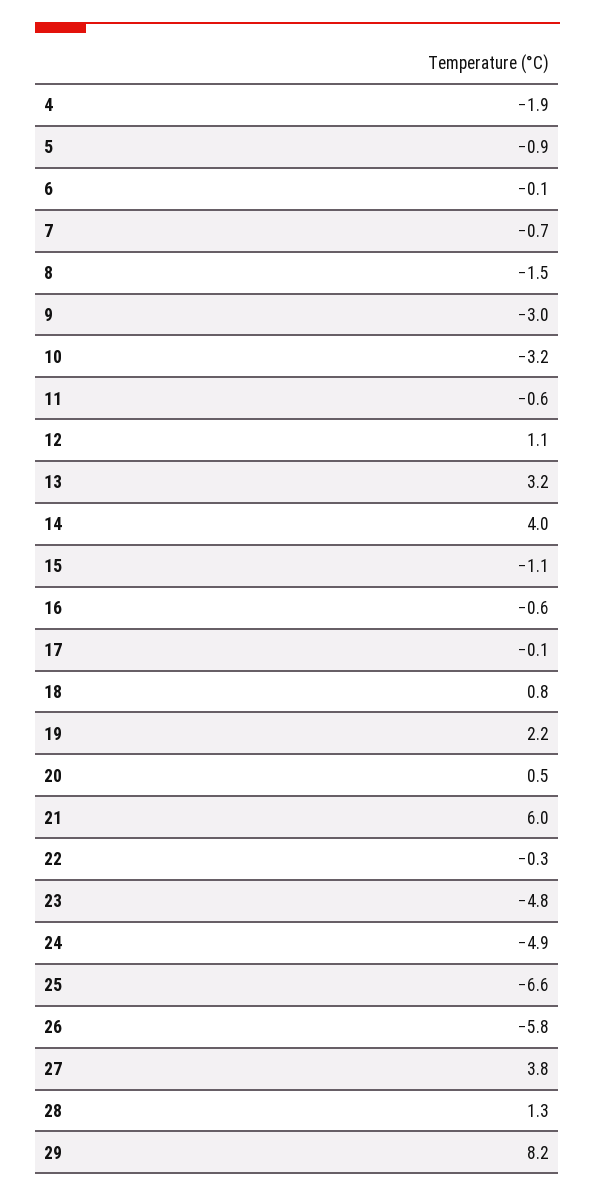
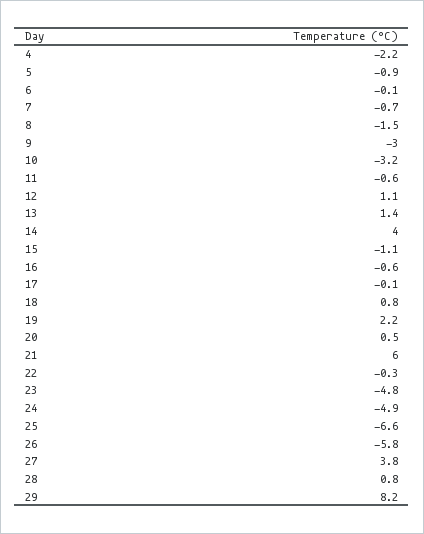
4: -1.9 -> -2.2
13: 3.2 -> 1.4
28: 1.3 -> 0.8

